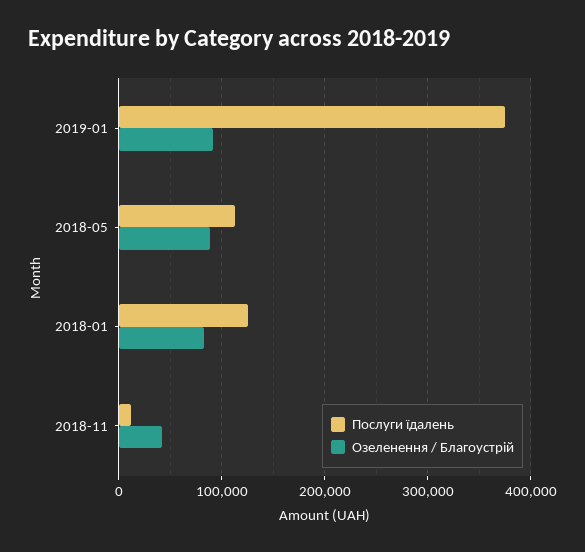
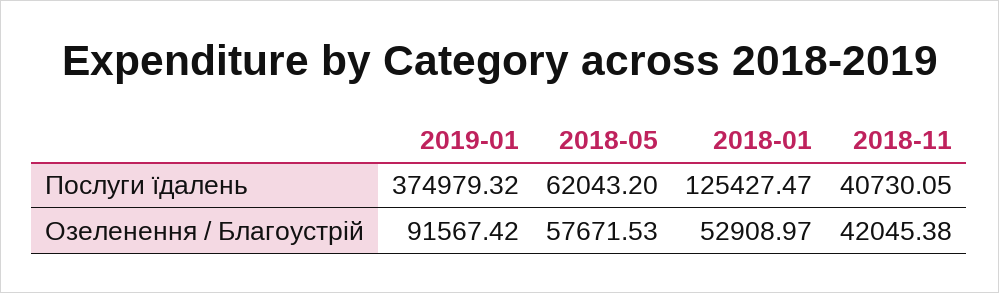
Послуги їдалень, 2018-05: 110000 -> 62043.2
Озеленення / Благоустрій, 2018-05: 90000 -> 57671.53
Озеленення / Благоустрій, 2018-01: 80000 -> 52908.97
Послуги їдалень, 2018-11: 10000 -> 40730.05

